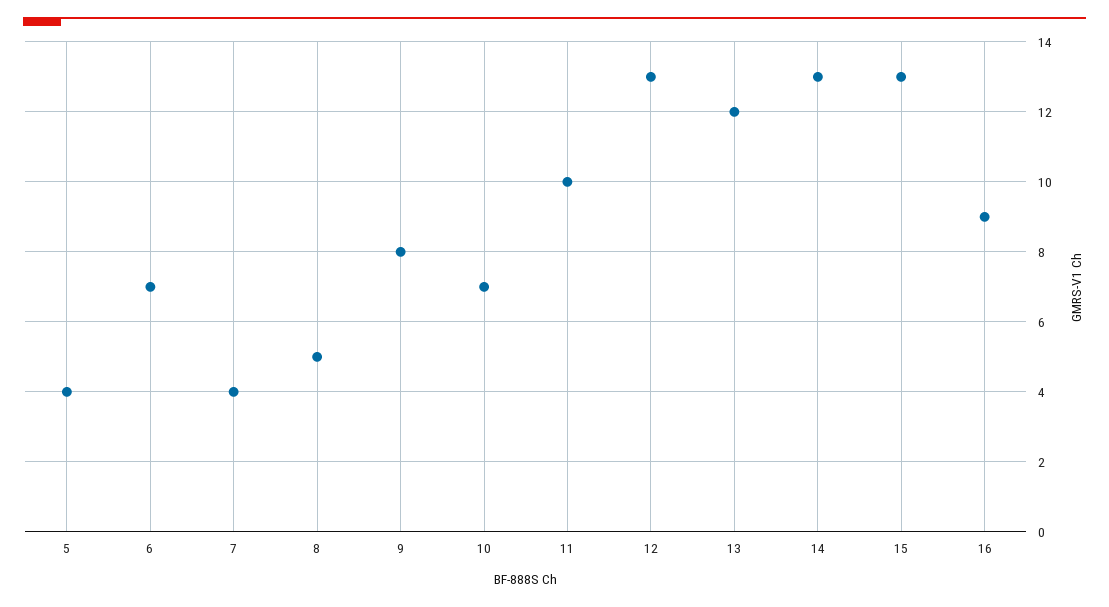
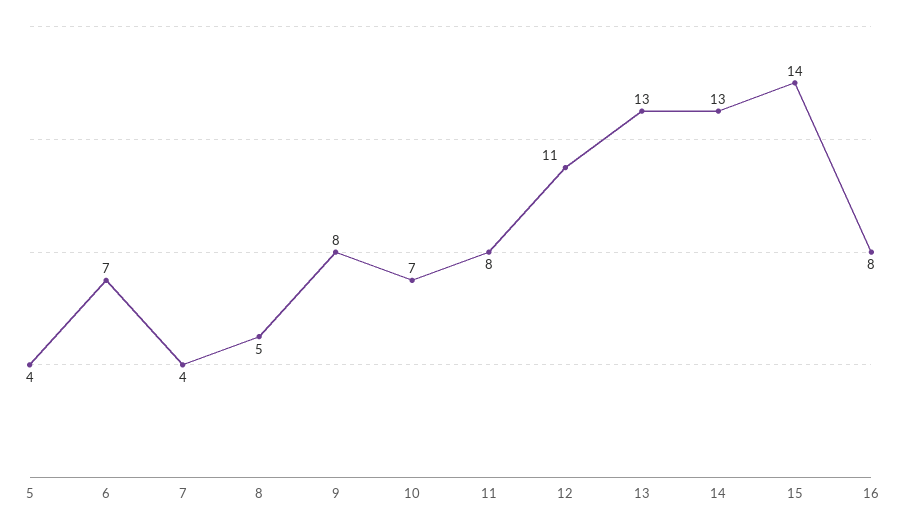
11: 10 -> 8
12: 13 -> 11
13: 12 -> 13
15: 13 -> 14
16: 9 -> 8

